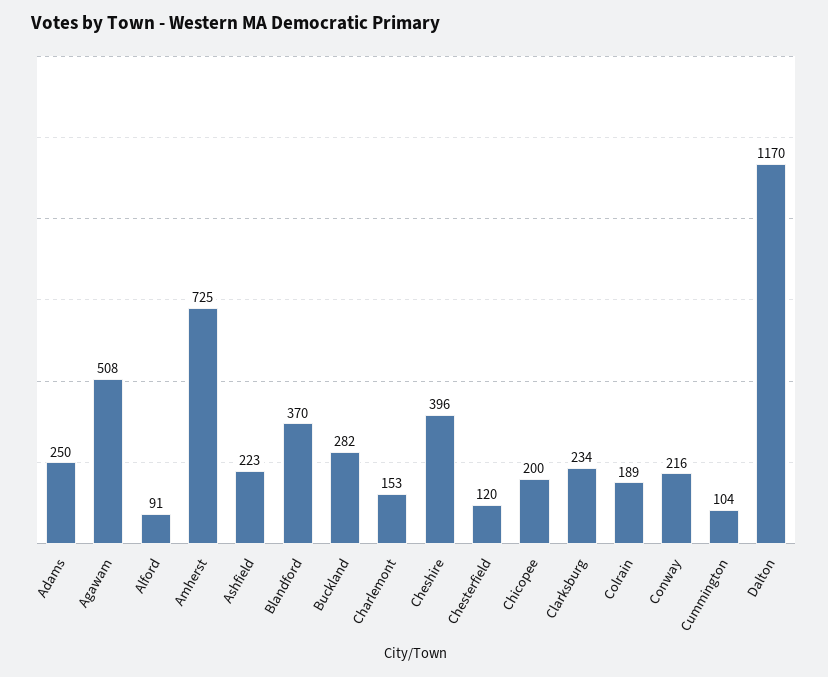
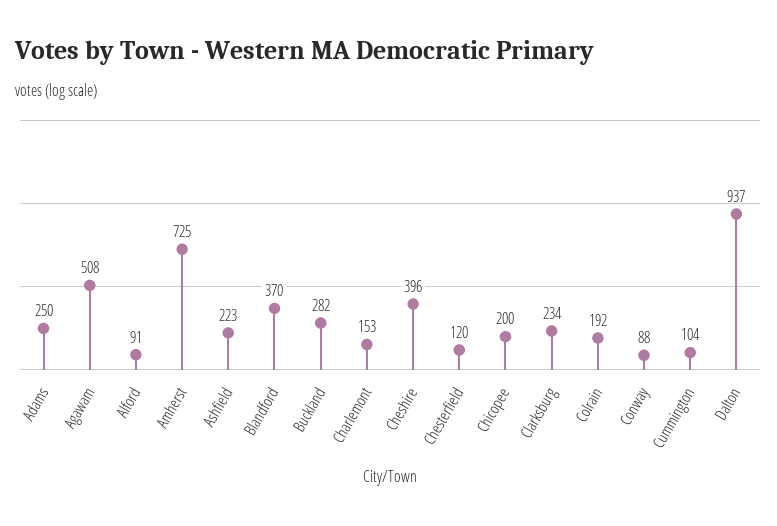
Colrain: 189 -> 192
Conway: 216 -> 88
Dalton: 1170 -> 937

